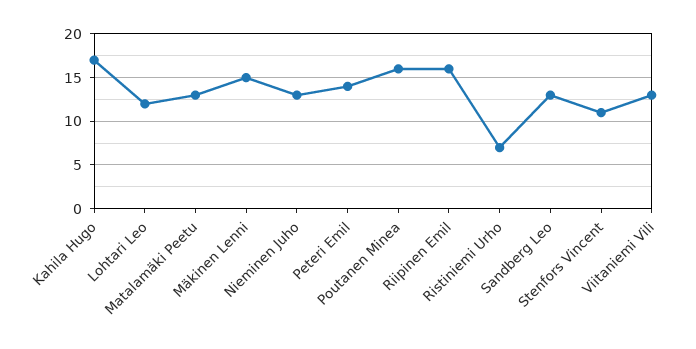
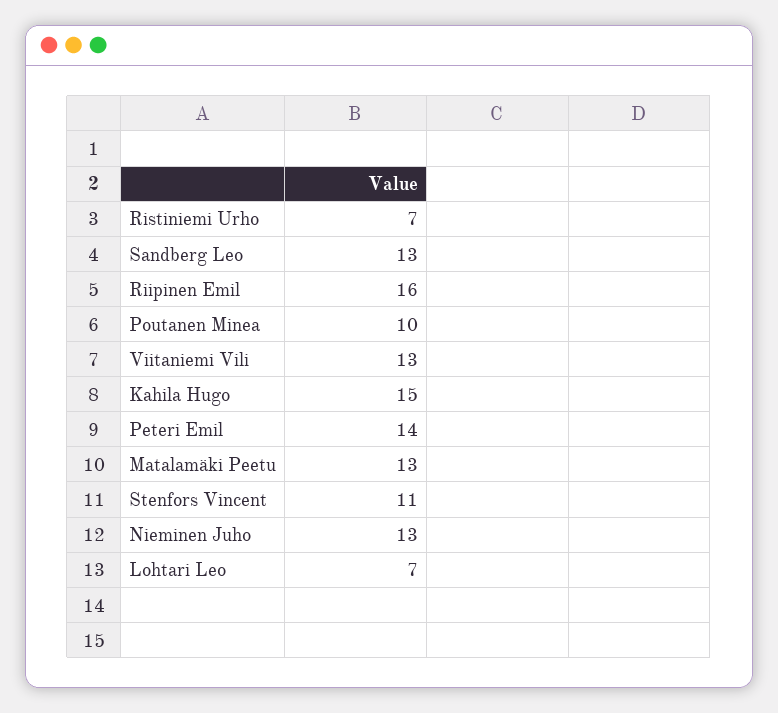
Kahila Hugo: 17 -> 15
Lohtari Leo: 12 -> 7
Mäkinen Lenni: 15 -> none
Poutanen Minea: 16 -> 10

